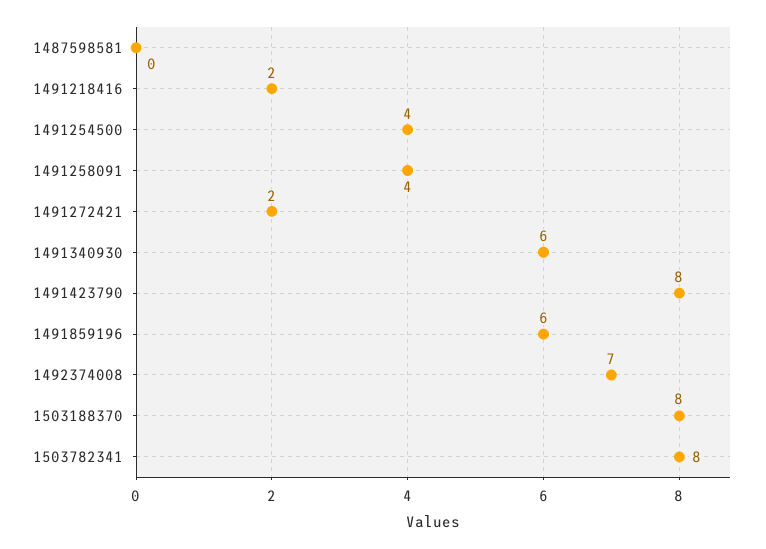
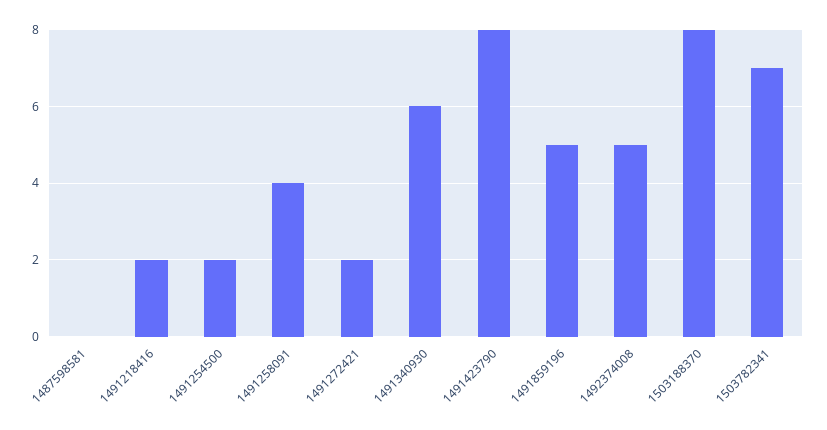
1491254500: 4 -> 2
1491859196: 6 -> 5
1492374008: 7 -> 5
1503782341: 8 -> 7

